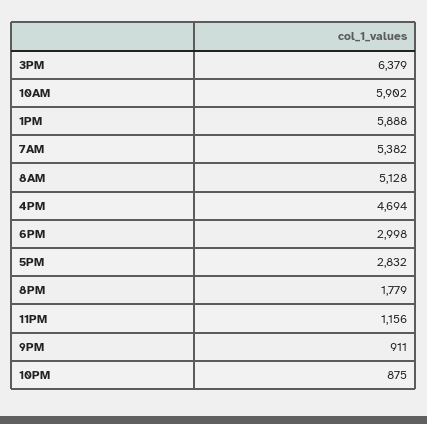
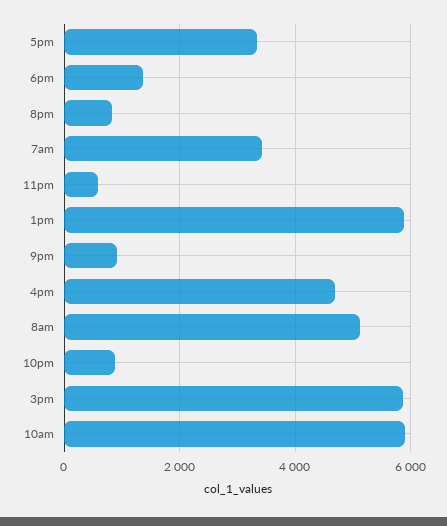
3PM: 6379 -> 5800
7AM: 5382 -> 3400
6PM: 2998 -> 1400
5PM: 2832 -> 3400
8PM: 1779 -> 800
11PM: 1156 -> 600

